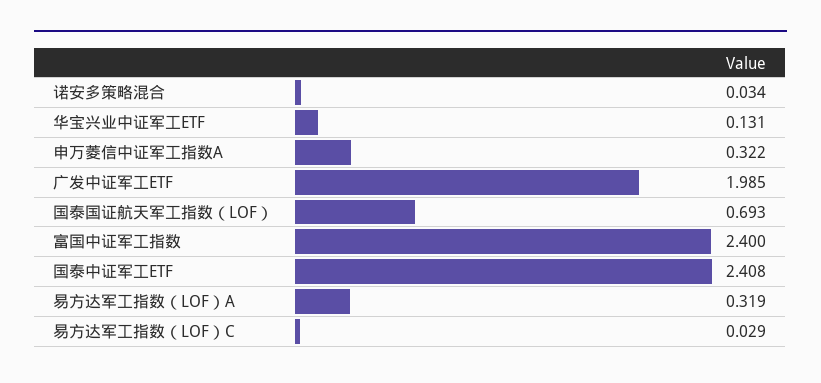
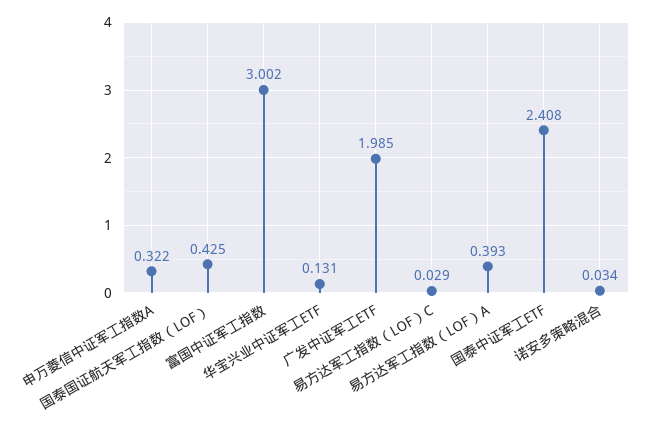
国泰国证航天军工指数（LOF）: 0.693 -> 0.425
富国中证军工指数: 2.4 -> 3.002
易方达军工指数（LOF）A: 0.319 -> 0.393

